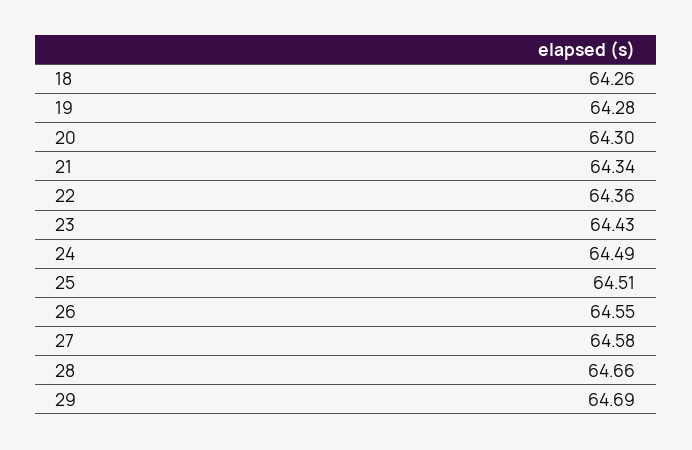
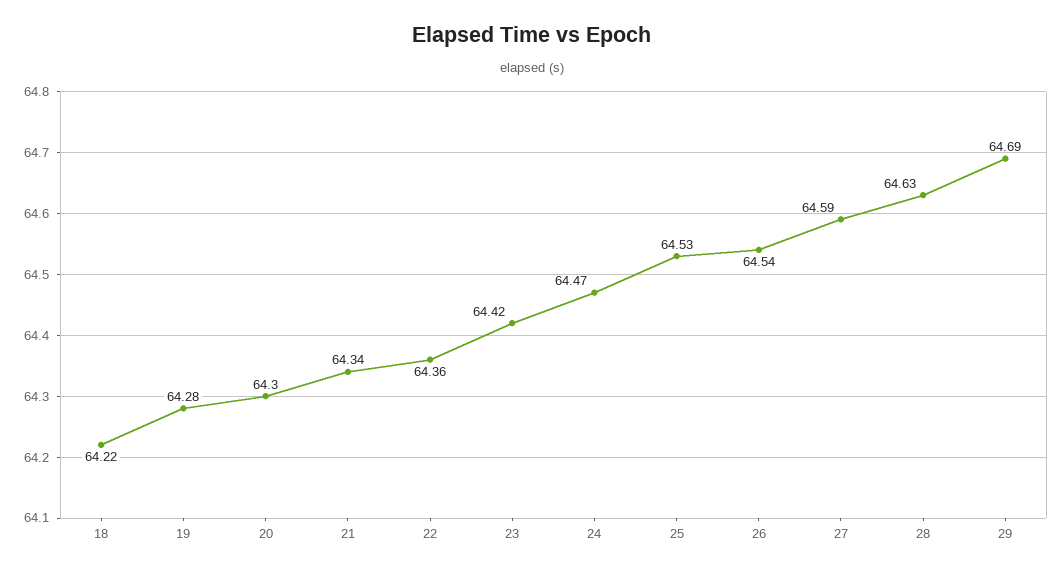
18: 64.26 -> 64.22
23: 64.43 -> 64.42
24: 64.49 -> 64.47
25: 64.51 -> 64.53
26: 64.55 -> 64.54
27: 64.58 -> 64.59
28: 64.66 -> 64.63

